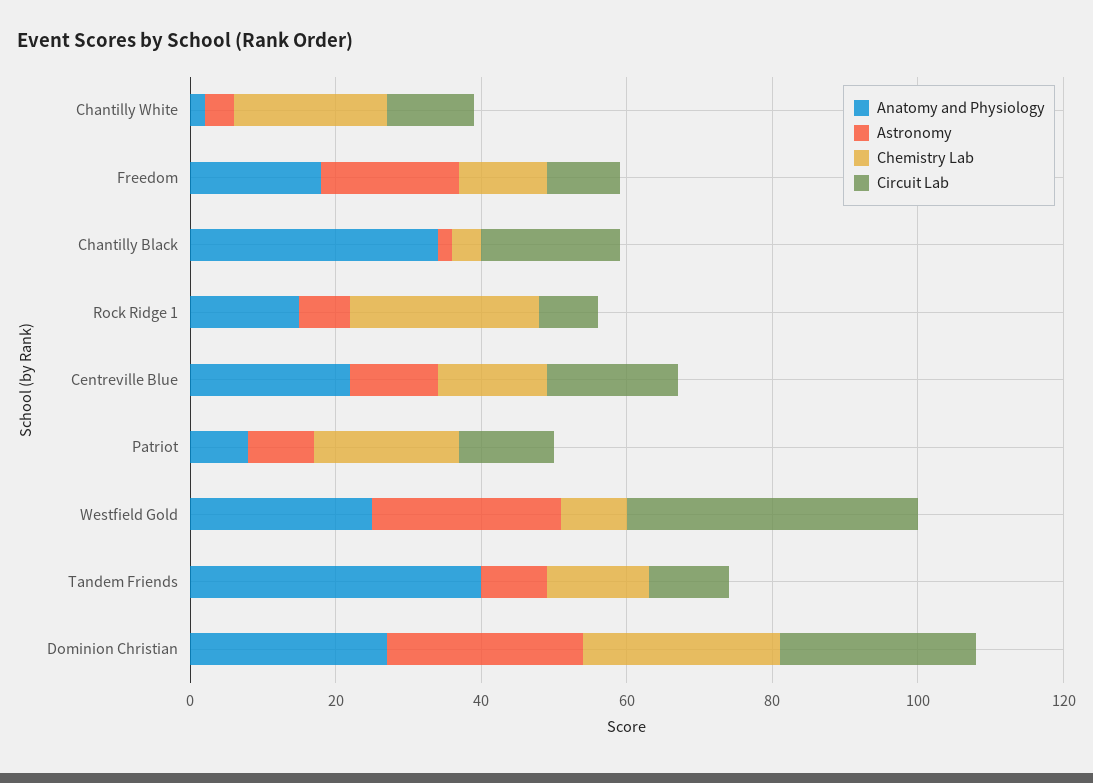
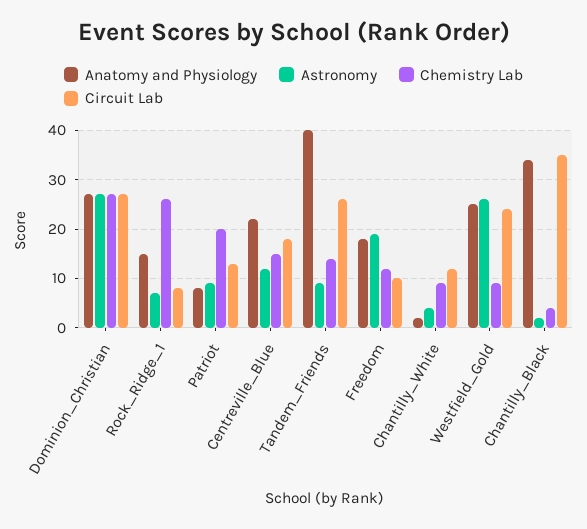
Chemistry Lab, Chantilly White: 20 -> 10
Circuit Lab, Chantilly Black: 20 -> 35
Circuit Lab, Westfield Gold: 40 -> 25
Circuit Lab, Tandem Friends: 10 -> 25

